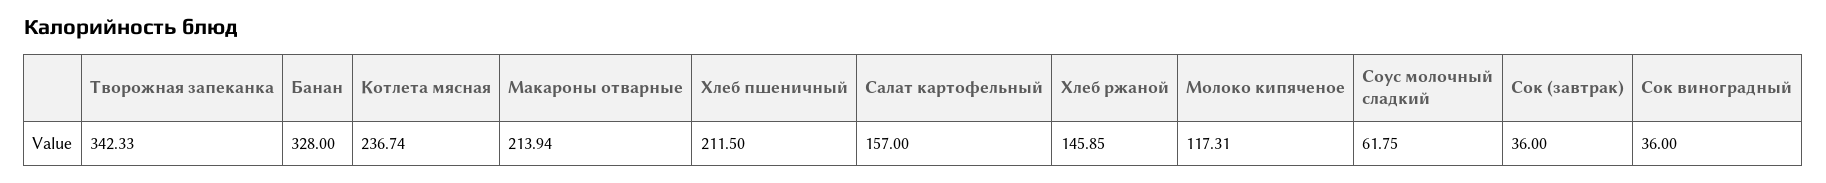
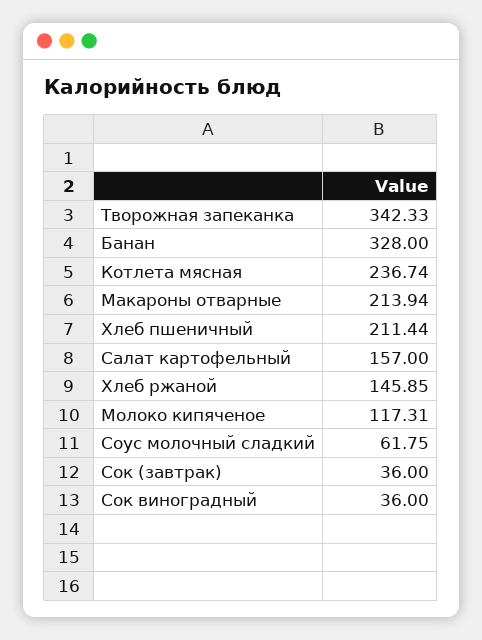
Хлеб пшеничный: 211.5 -> 211.44

